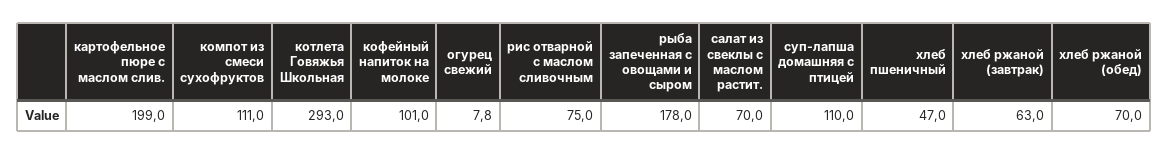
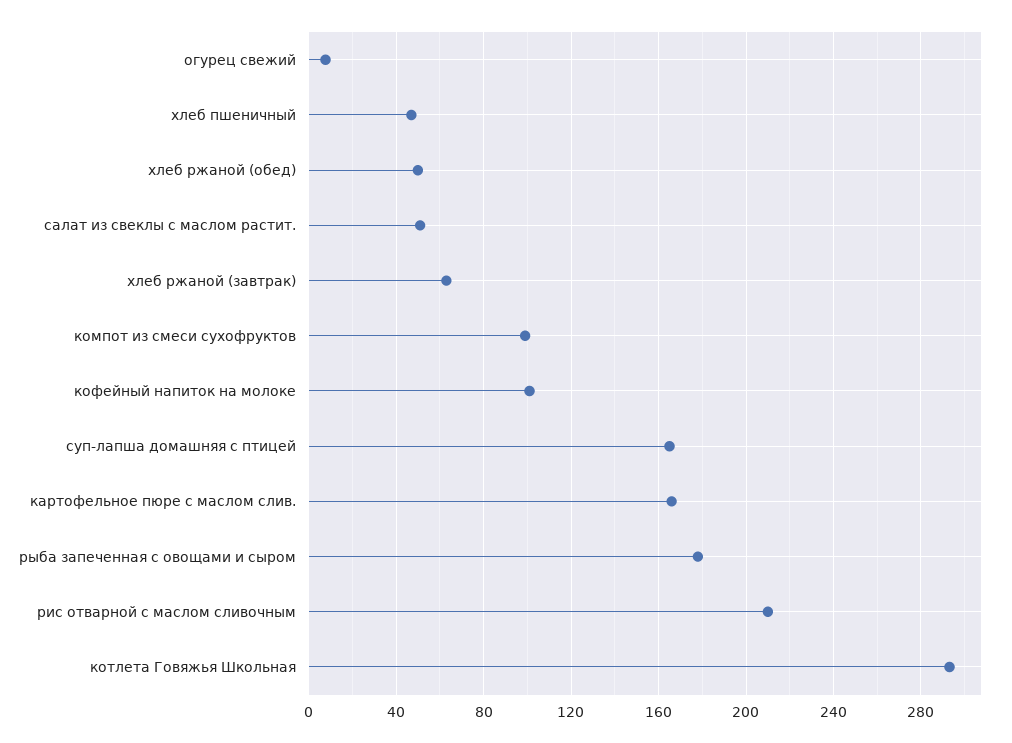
картофельное пюре с маслом слив.: 199 -> 165
компот из смеси сухофруктов: 111 -> 100
рис отварной с маслом сливочным: 75 -> 210
салат из свеклы с маслом растит.: 70 -> 50
суп-лапша домашняя с птицей: 110 -> 165
хлеб ржаной (обед): 70 -> 50

